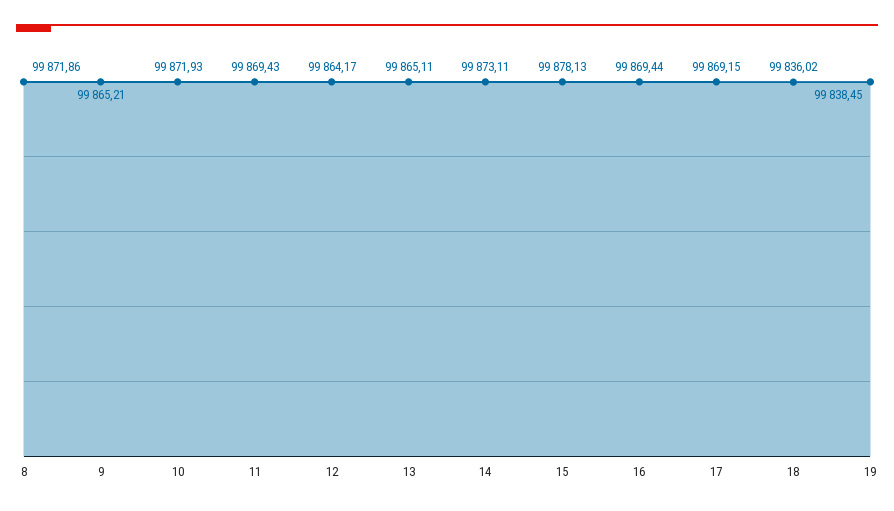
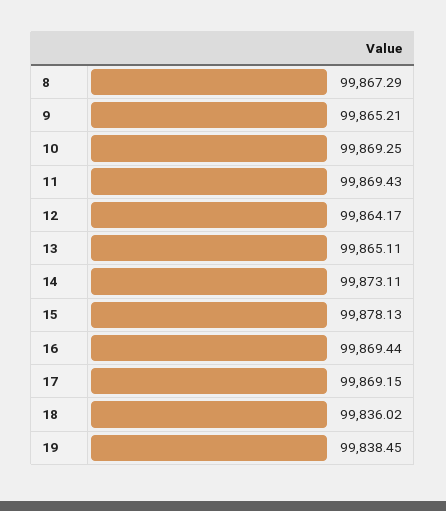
8: 99871.86 -> 99867.29
10: 99871.93 -> 99869.25

